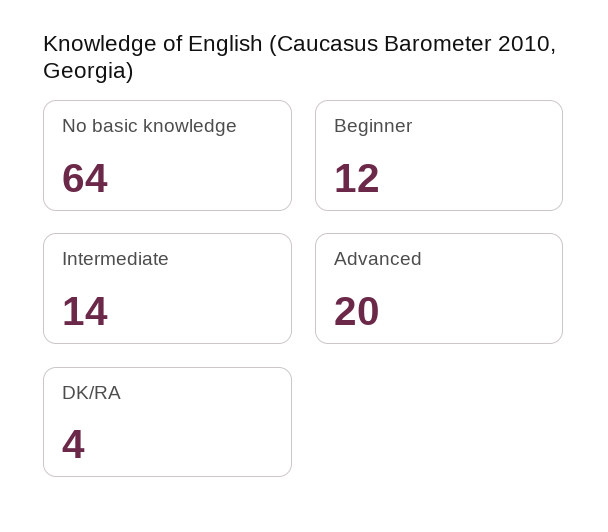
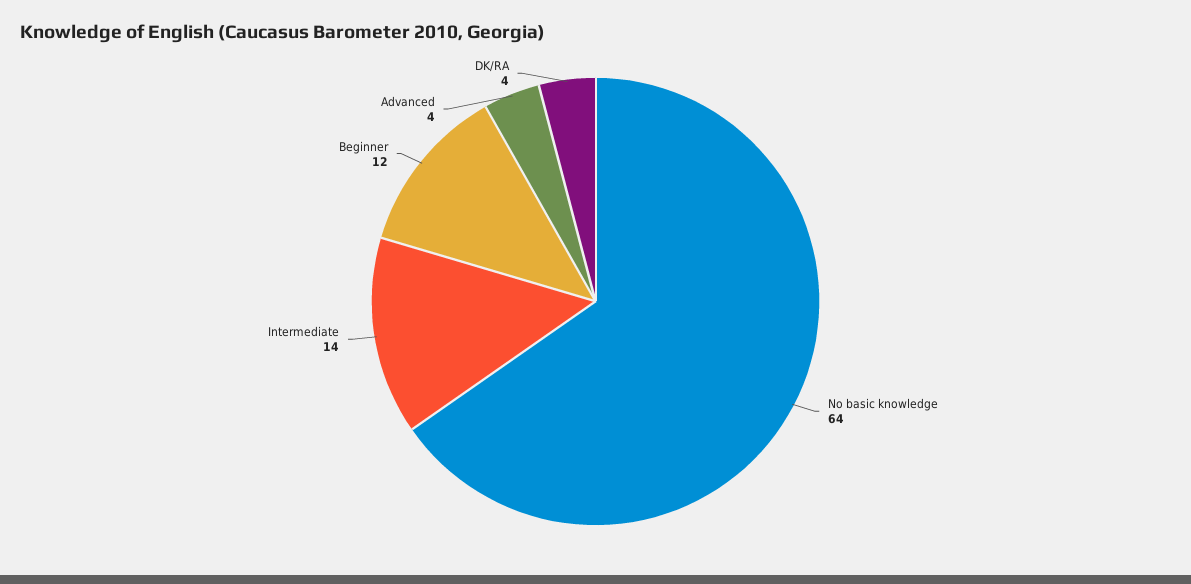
Advanced: 20 -> 4

